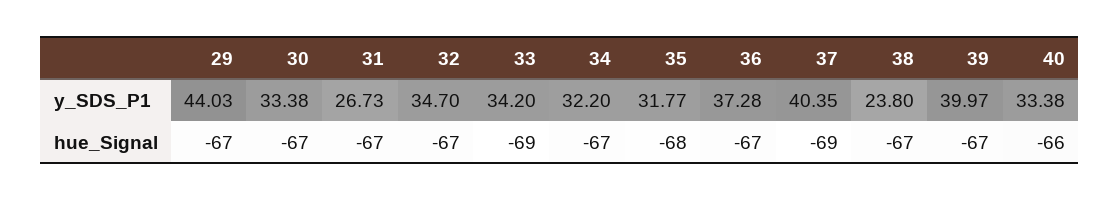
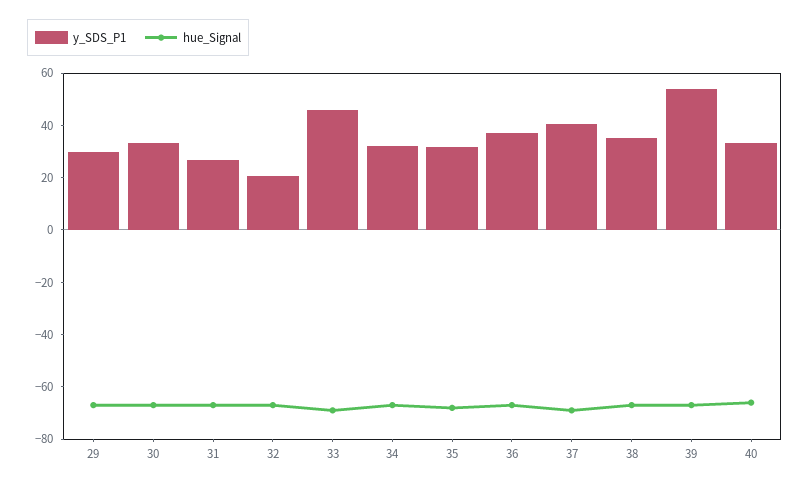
y_SDS_P1, 29: 44.03 -> 30
y_SDS_P1, 32: 34.7 -> 20
y_SDS_P1, 33: 34.2 -> 45
y_SDS_P1, 38: 23.8 -> 35
y_SDS_P1, 39: 39.97 -> 55

